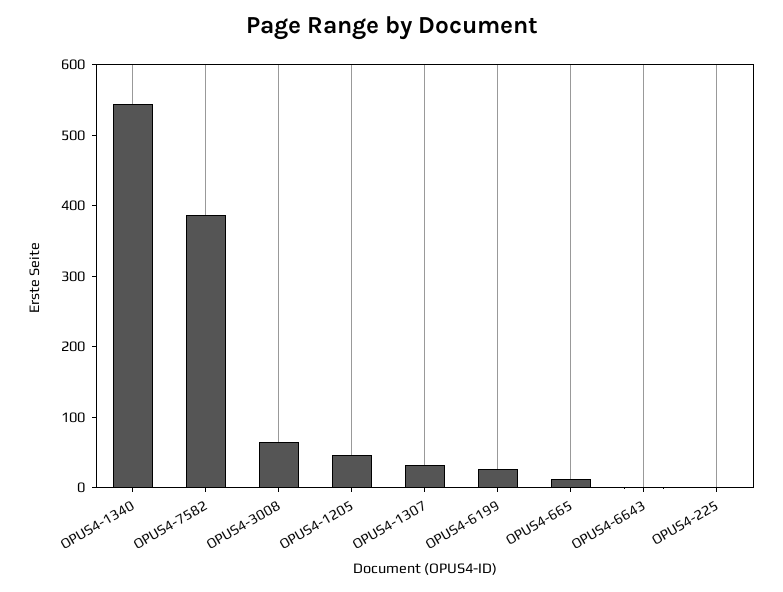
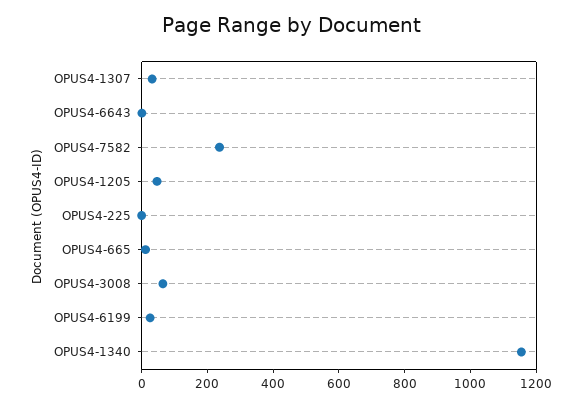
OPUS4-1340: 540 -> 1150
OPUS4-7582: 380 -> 250

